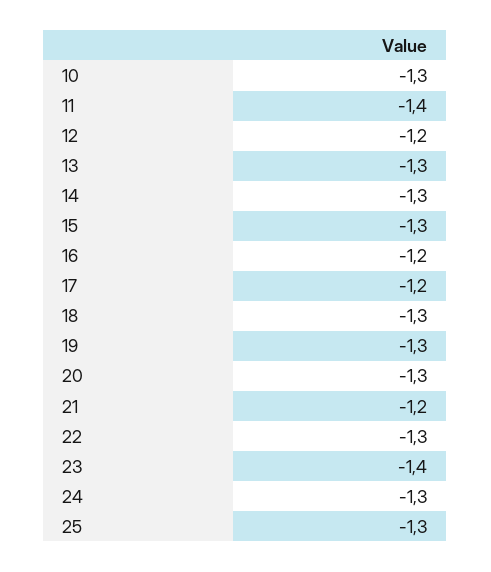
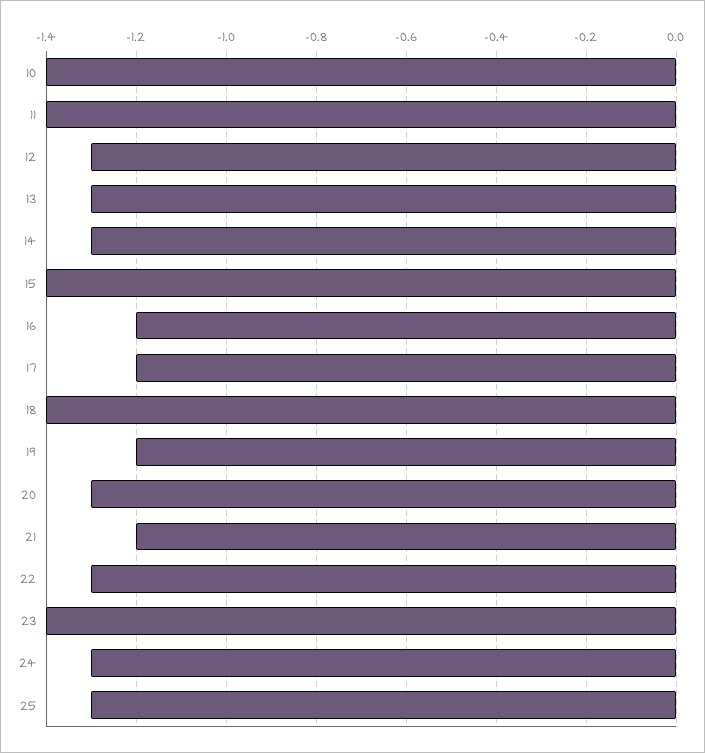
10: -1.3 -> -1.4
12: -1.2 -> -1.3
15: -1.3 -> -1.4
18: -1.3 -> -1.4
19: -1.3 -> -1.2

